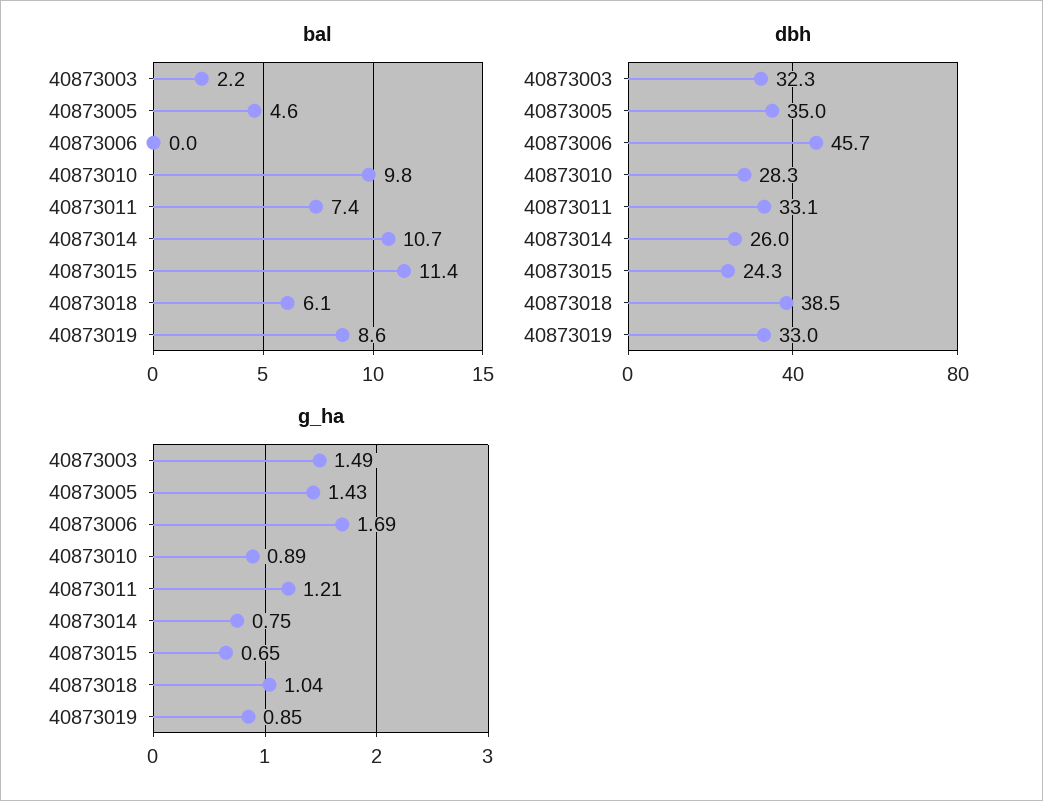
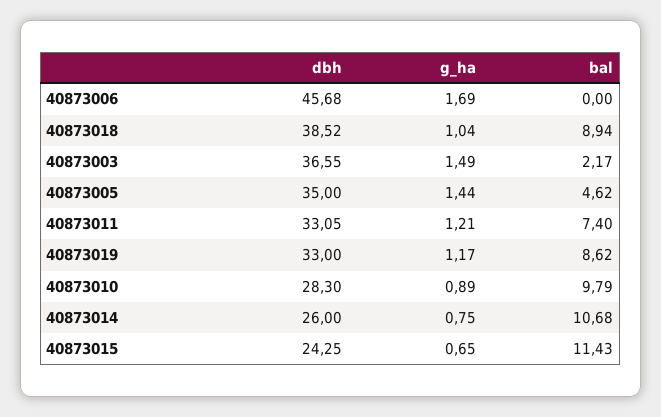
bal, 40873018: 6.1 -> 8.94
dbh, 40873003: 32.3 -> 36.55
g_ha, 40873005: 1.43 -> 1.44
g_ha, 40873019: 0.85 -> 1.17

